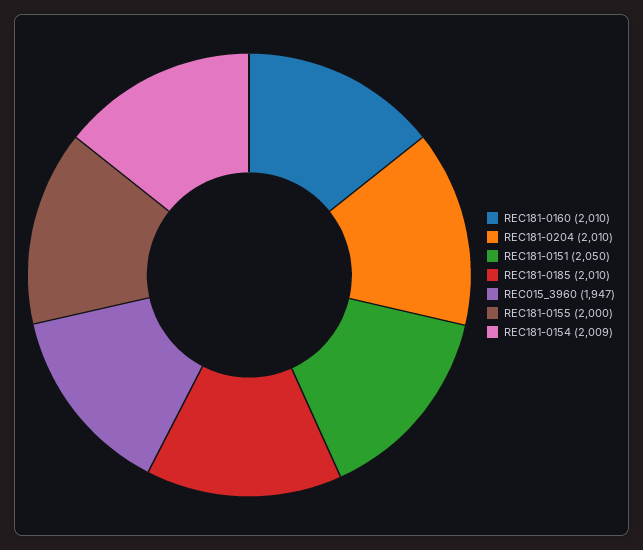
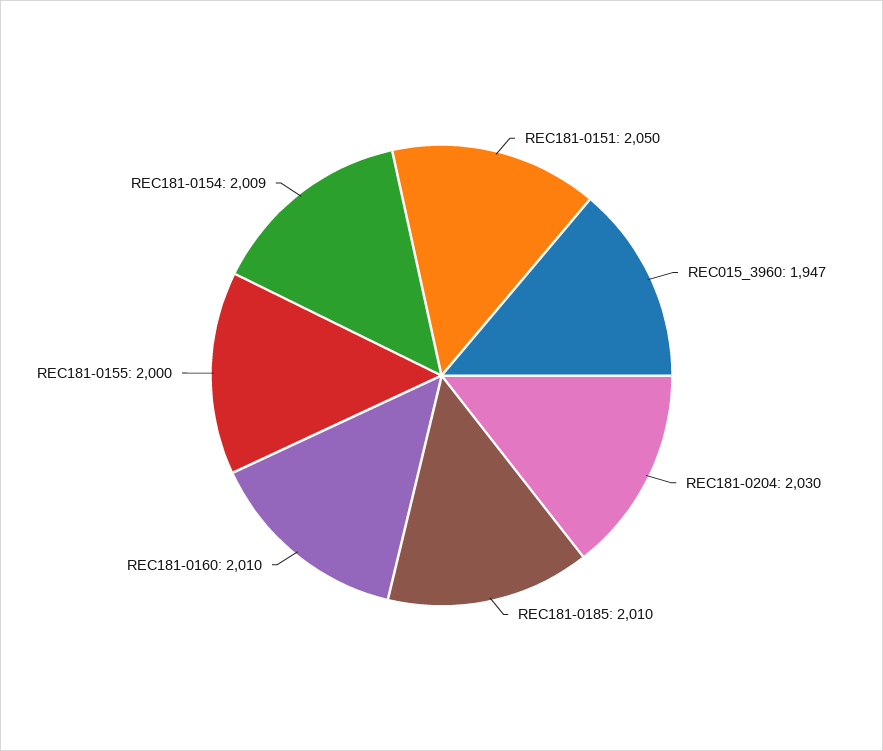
REC181-0204: 2010 -> 2030

